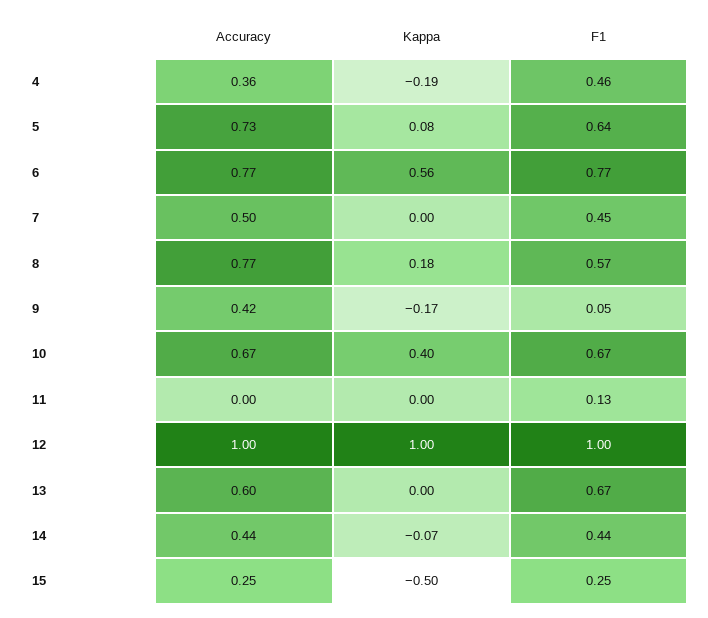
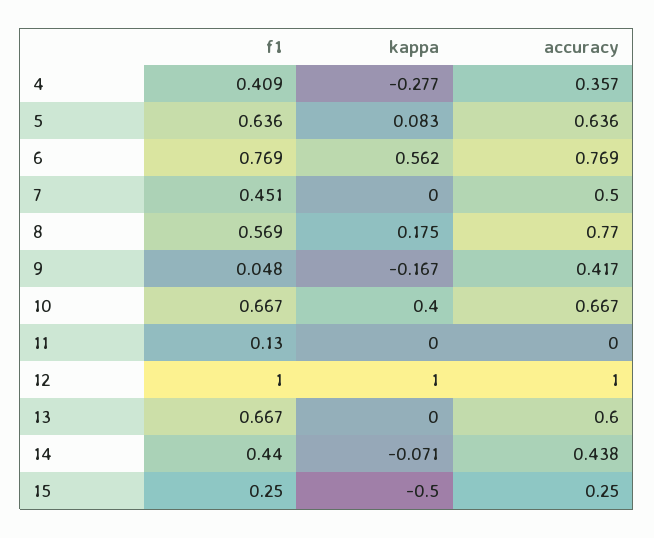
Kappa, 4: -0.19 -> -0.277
F1, 4: 0.46 -> 0.409
Accuracy, 5: 0.73 -> 0.636

